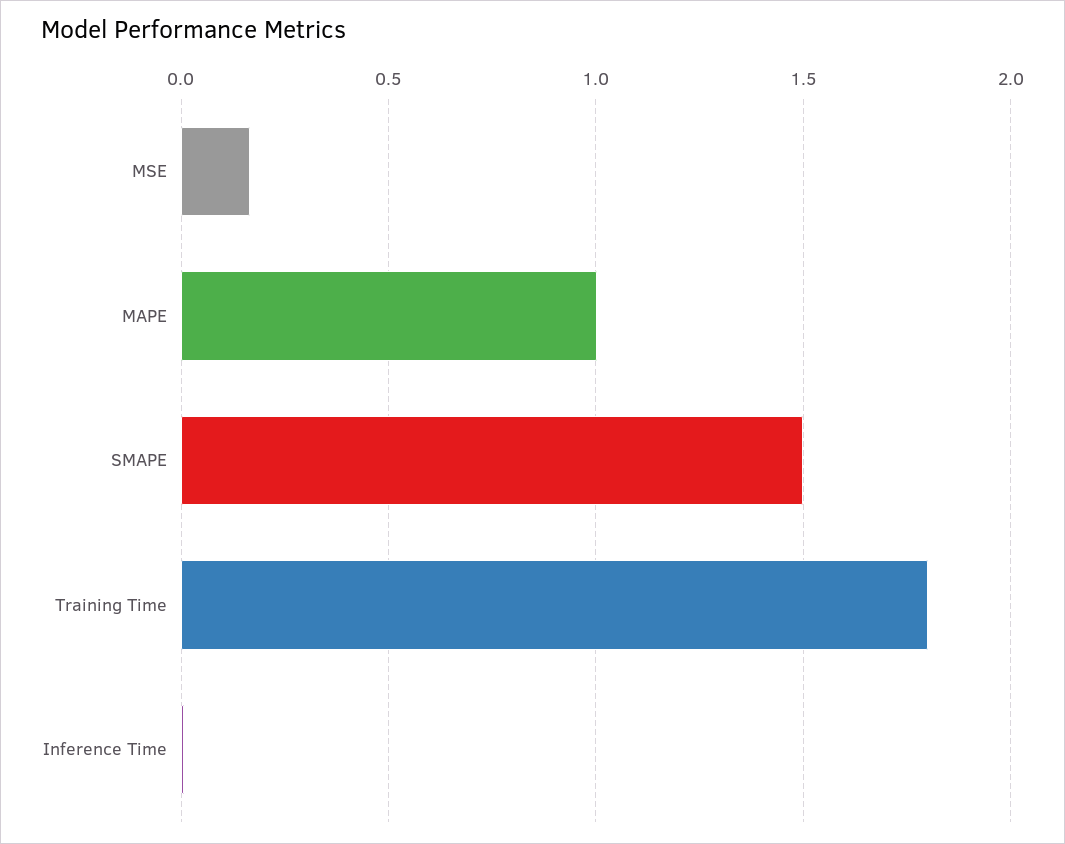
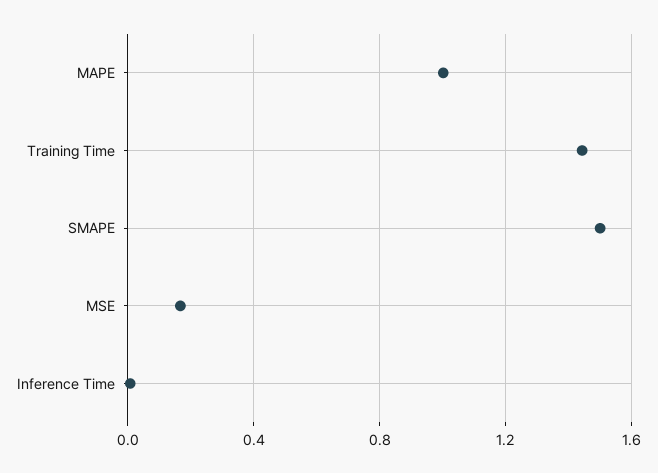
Training Time: 1.8 -> 1.45

